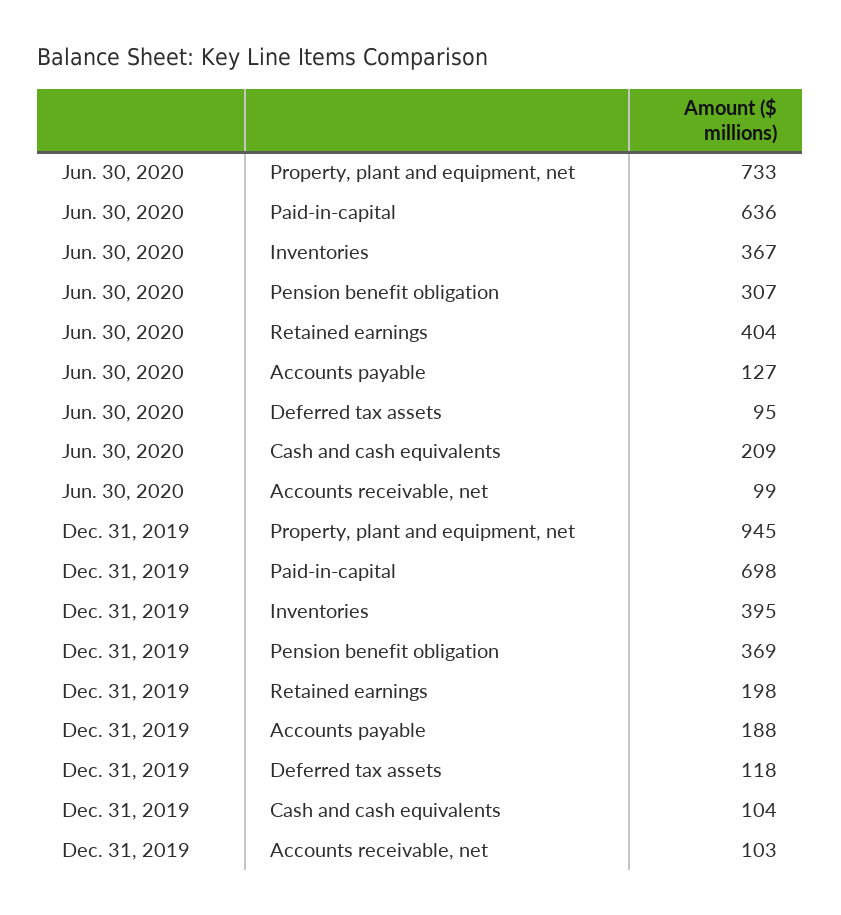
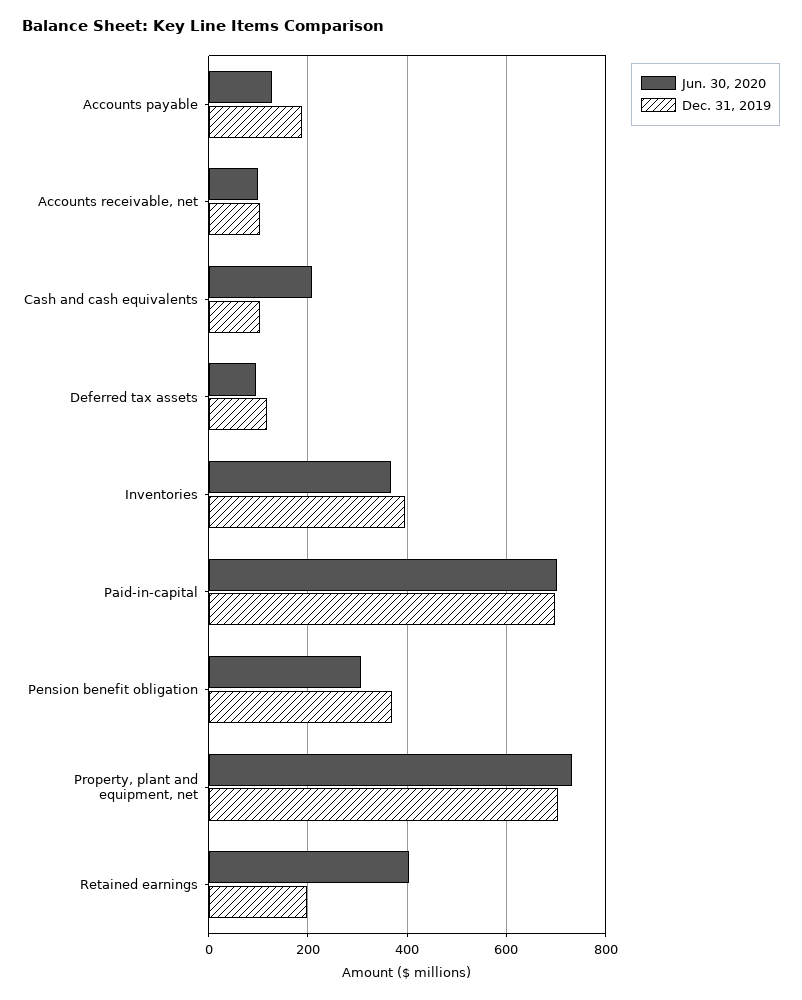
Jun. 30, 2020, Paid-in-capital: 636 -> 700
Dec. 31, 2019, Property, plant and equipment, net: 945 -> 700

